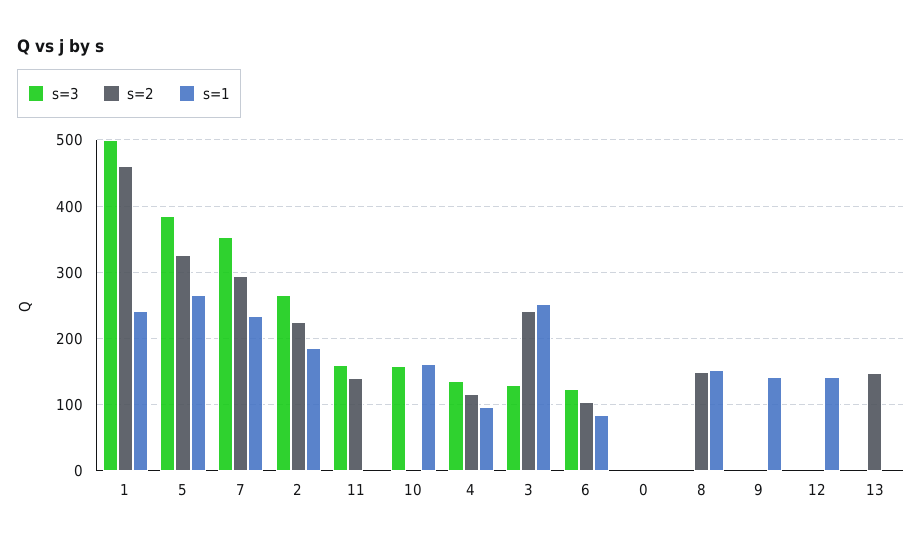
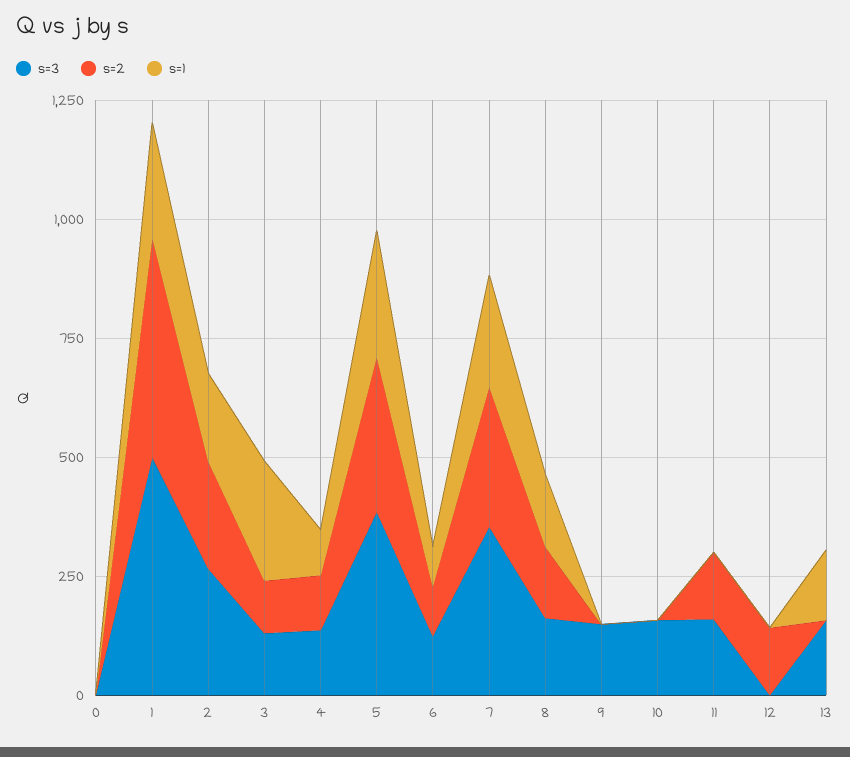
s=1, 10: 160 -> 0
s=2, 3: 240 -> 100
s=3, 8: 0 -> 150
s=3, 9: 0 -> 150
s=1, 9: 140 -> 0
s=2, 12: 0 -> 150
s=1, 12: 140 -> 0
s=3, 13: 0 -> 150
s=2, 13: 150 -> 0
s=1, 13: 0 -> 150

